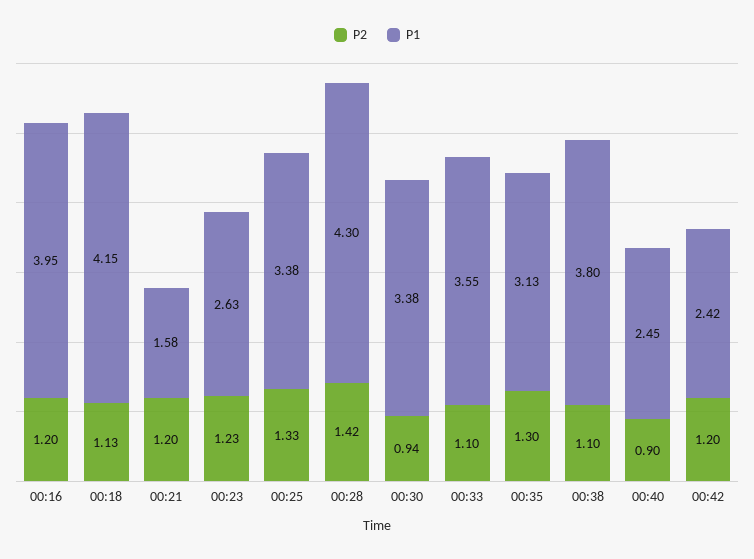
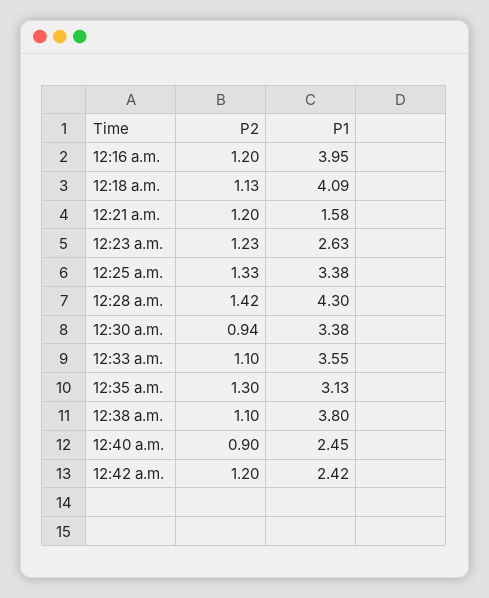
P1, 00:18: 4.15 -> 4.09

